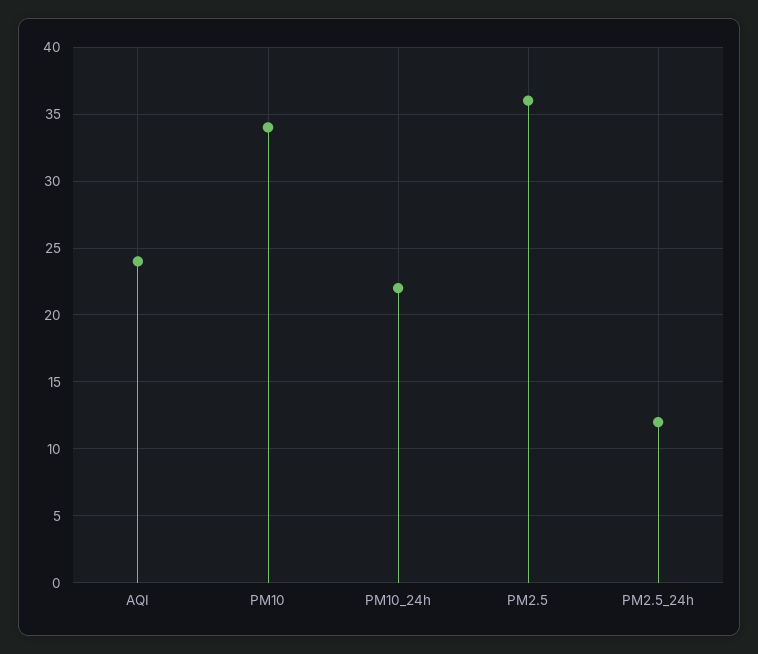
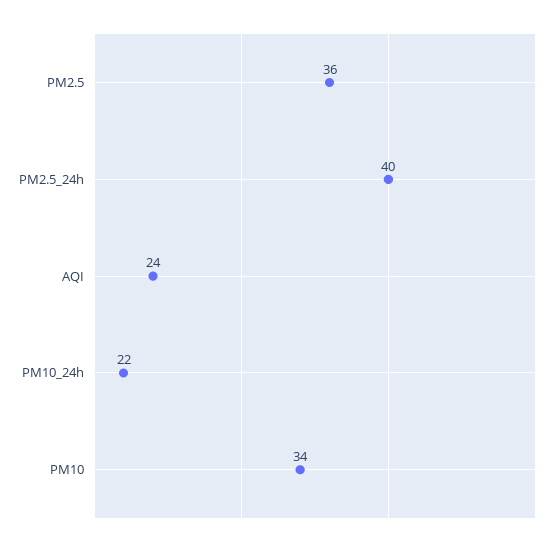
PM2.5_24h: 12 -> 40

